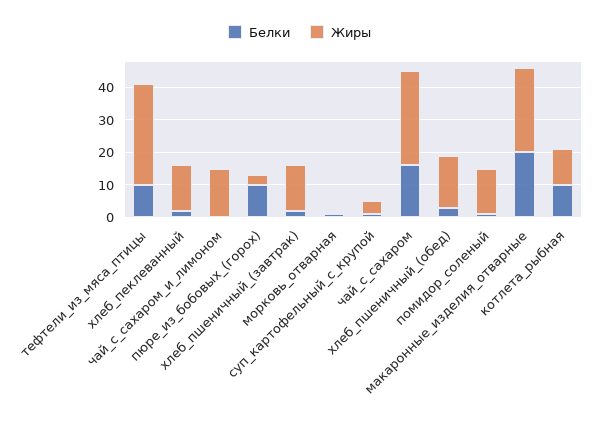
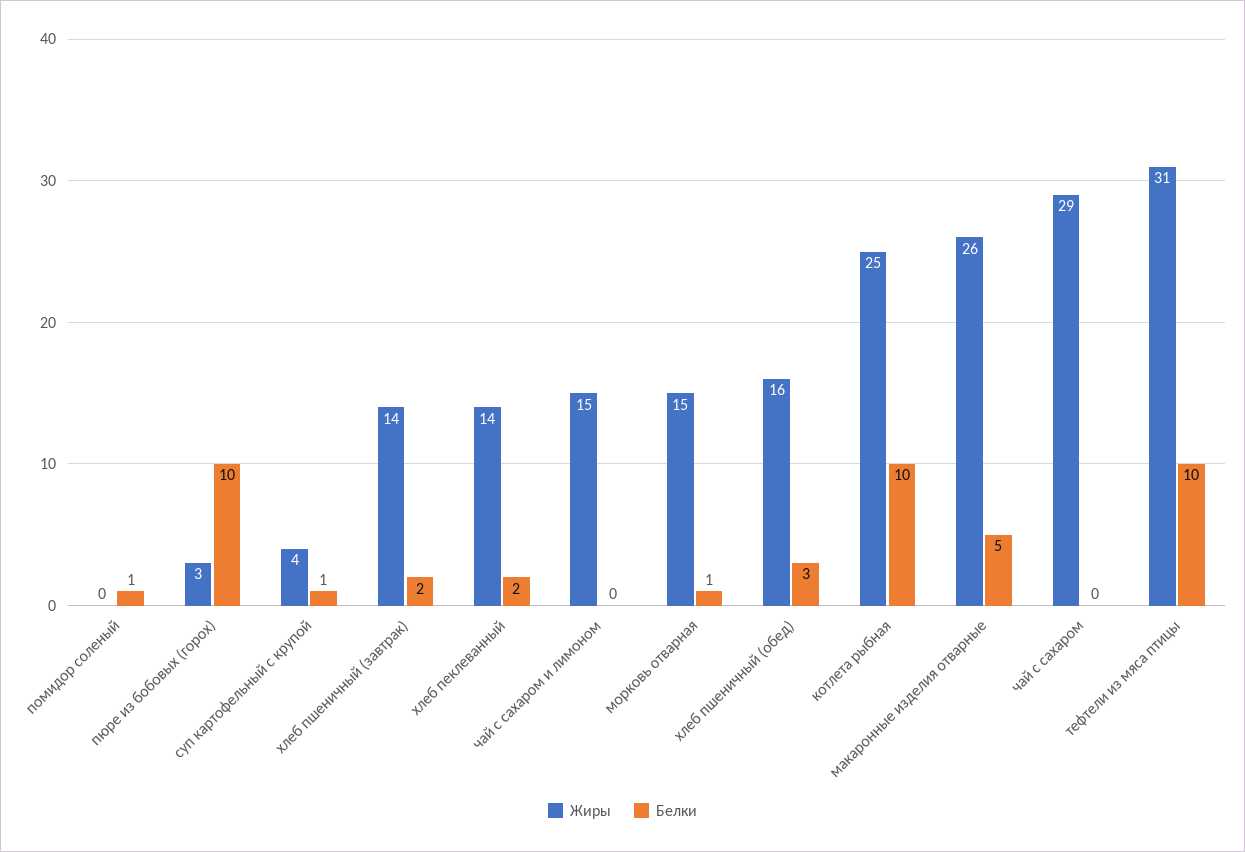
Жиры, морковь_отварная: 0 -> 15
Белки, чай_с_сахаром: 15 -> 0
Жиры, помидор_соленый: 15 -> 0
Белки, макаронные_изделия_отварные: 20 -> 5
Жиры, котлета_рыбная: 10 -> 25

